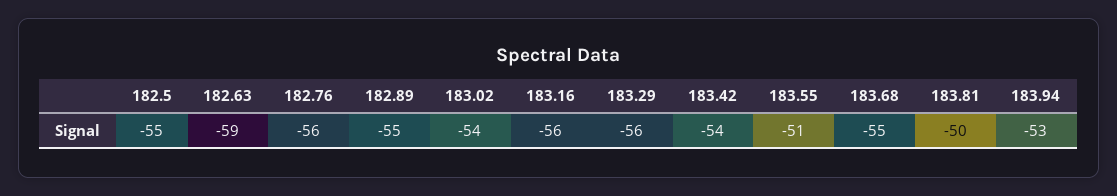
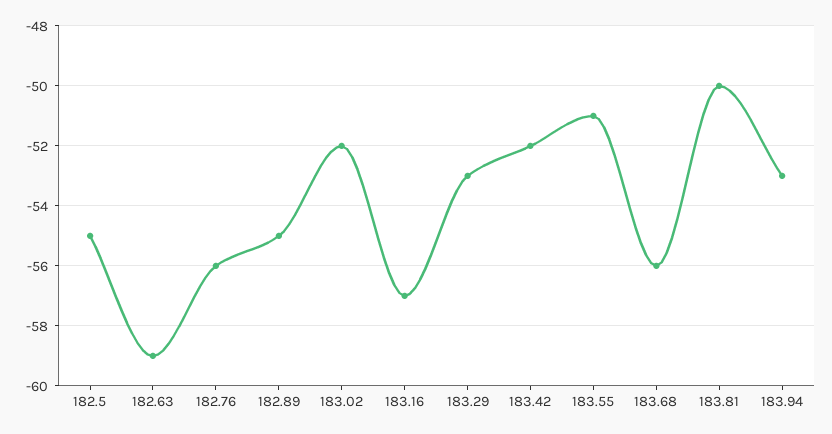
183.02: -54 -> -52
183.16: -56 -> -57
183.29: -56 -> -53
183.42: -54 -> -52
183.68: -55 -> -56

